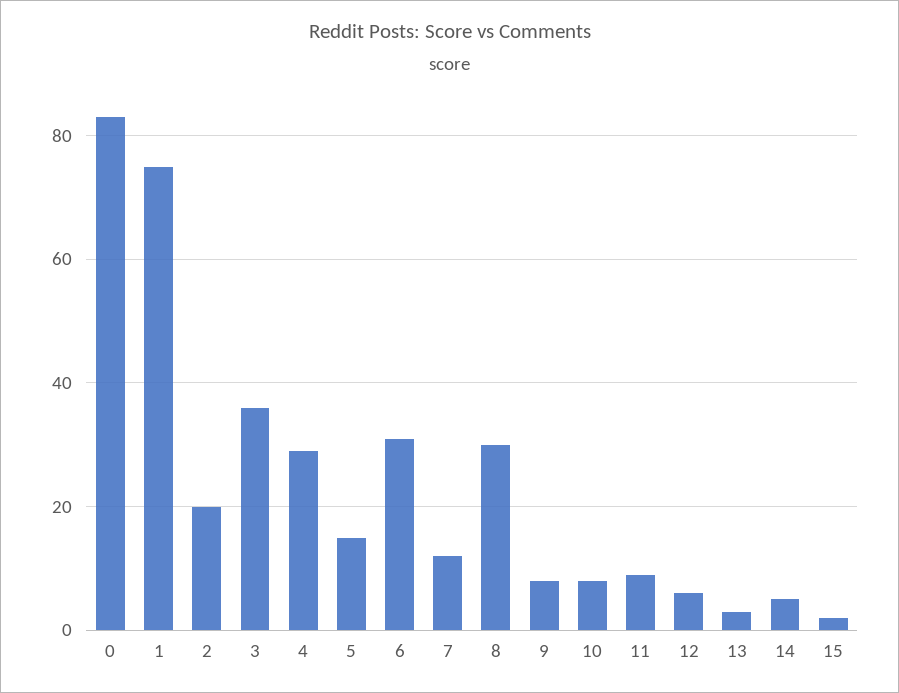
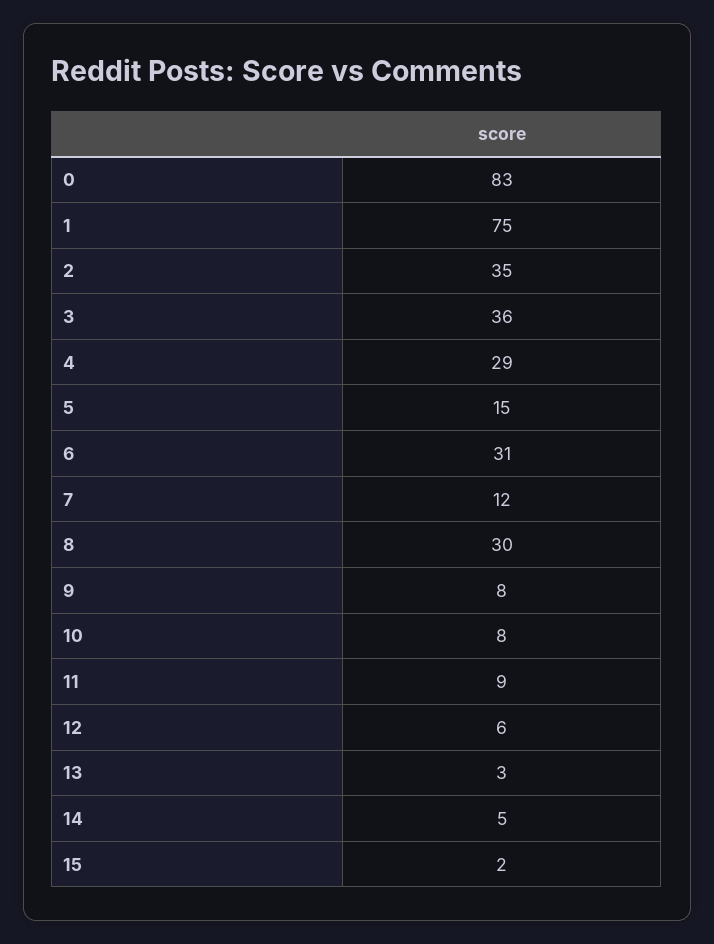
2: 20 -> 35

